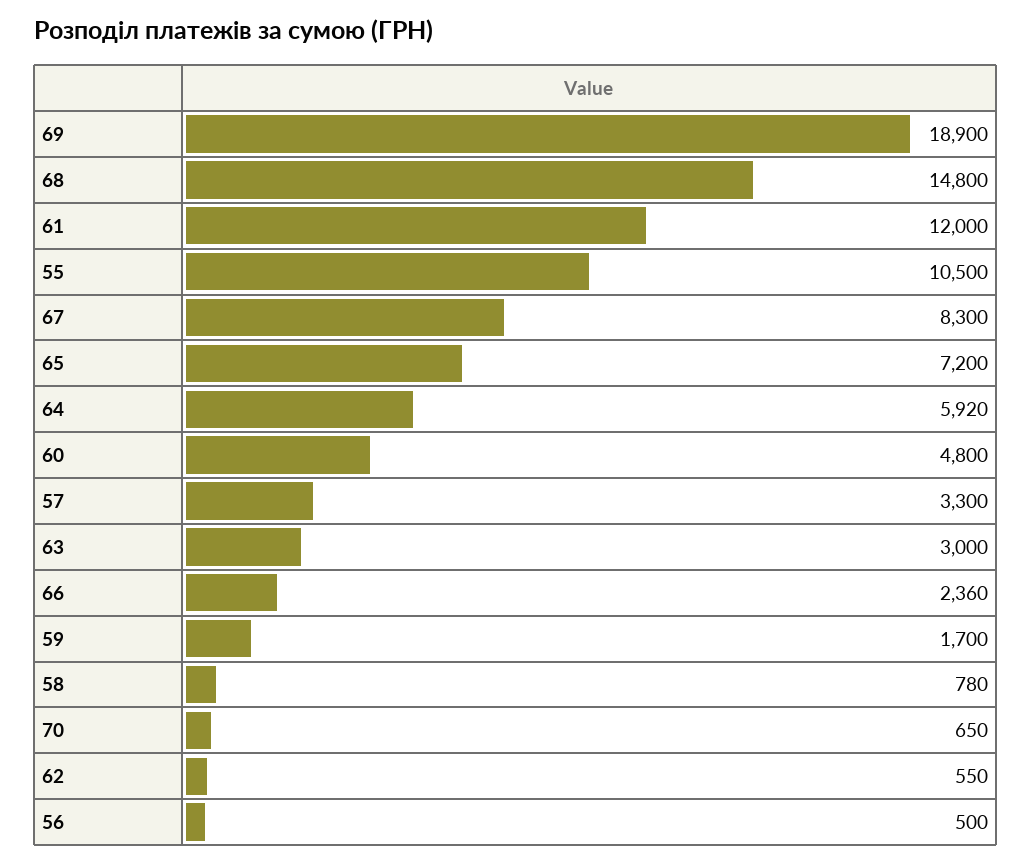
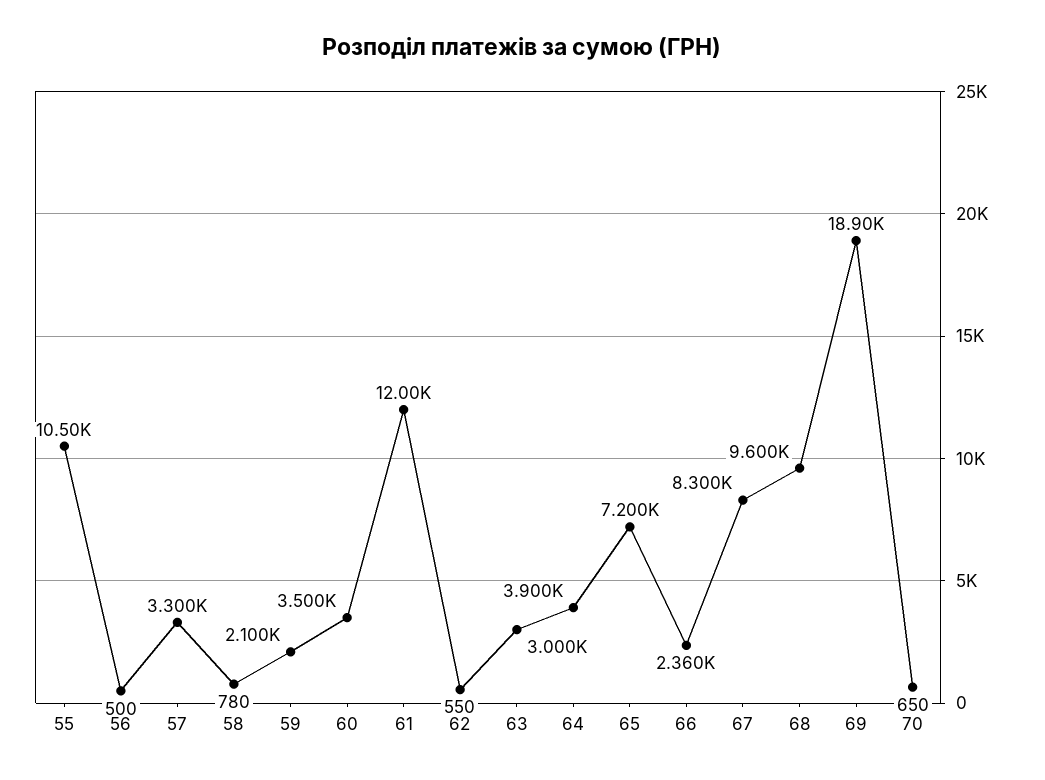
68: 14800 -> 9600
64: 5920 -> 3900
60: 4800 -> 3500
59: 1700 -> 2100

